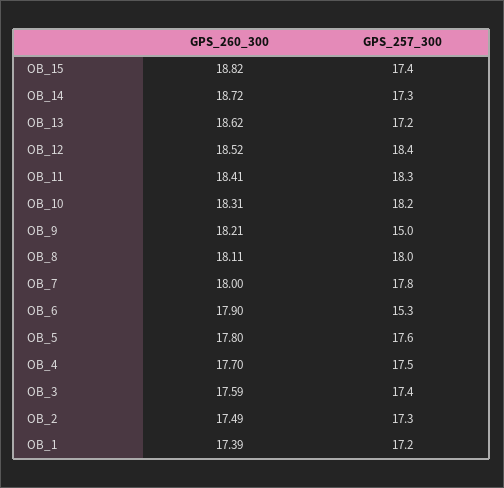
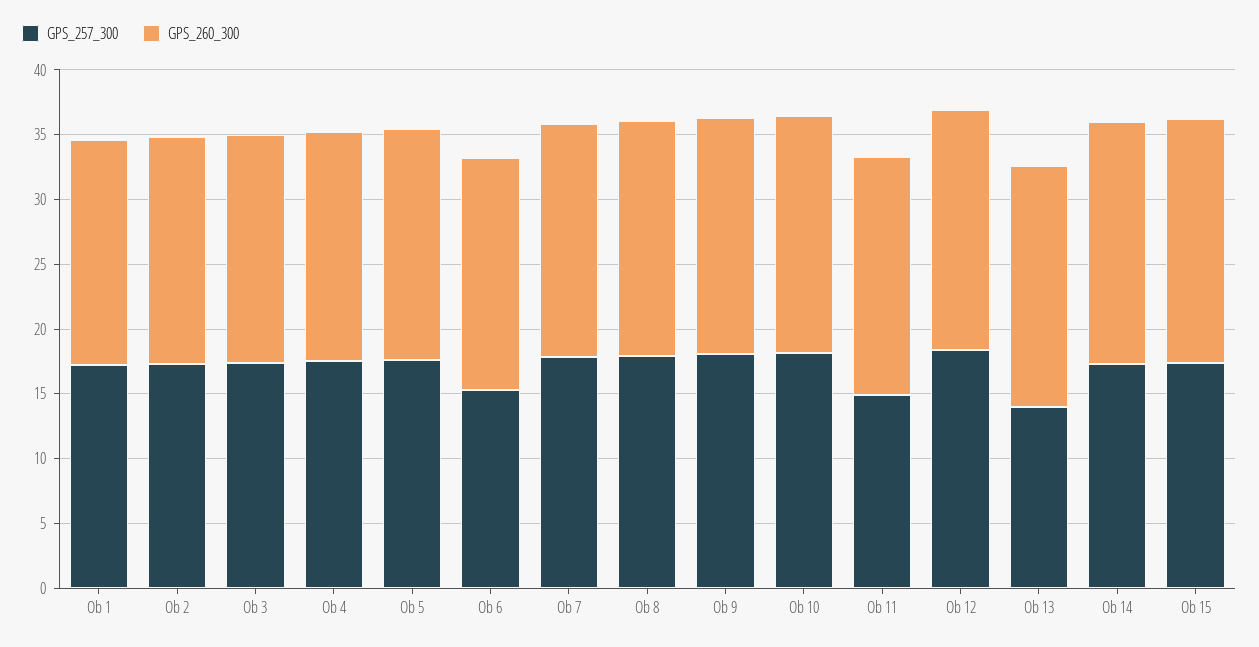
GPS_257_300, OB_13: 17.2 -> 14
GPS_257_300, OB_11: 18.3 -> 15
GPS_257_300, OB_9: 15 -> 18

